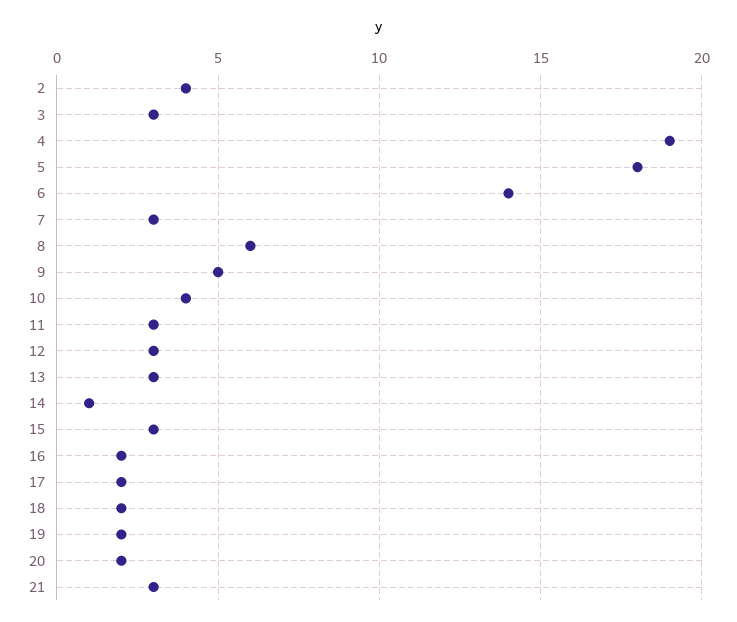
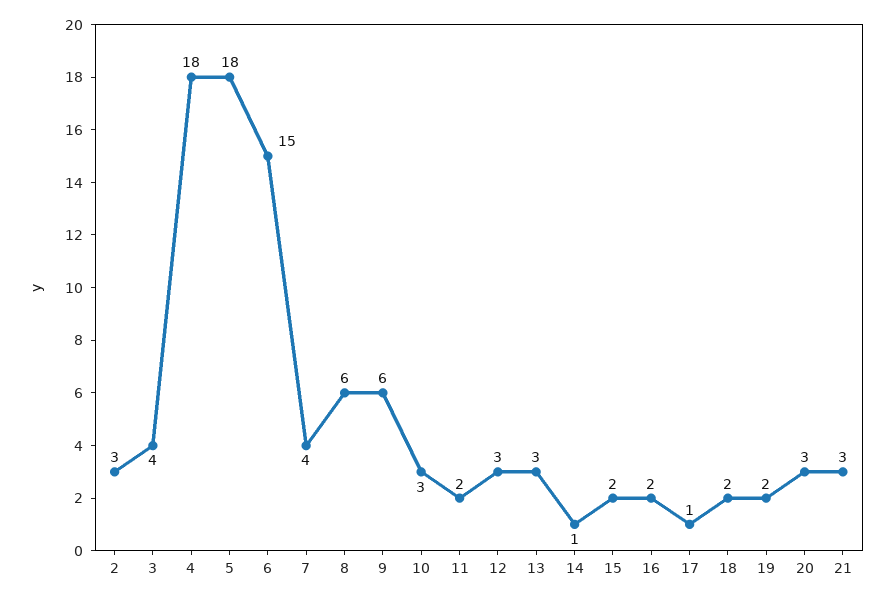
2: 4 -> 3
3: 3 -> 4
4: 19 -> 18
6: 14 -> 15
7: 3 -> 4
9: 5 -> 6
10: 4 -> 3
11: 3 -> 2
15: 3 -> 2
17: 2 -> 1
20: 2 -> 3

